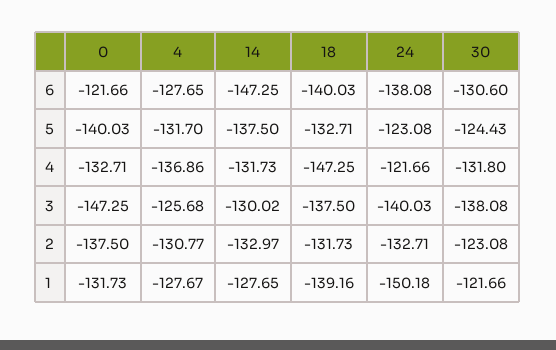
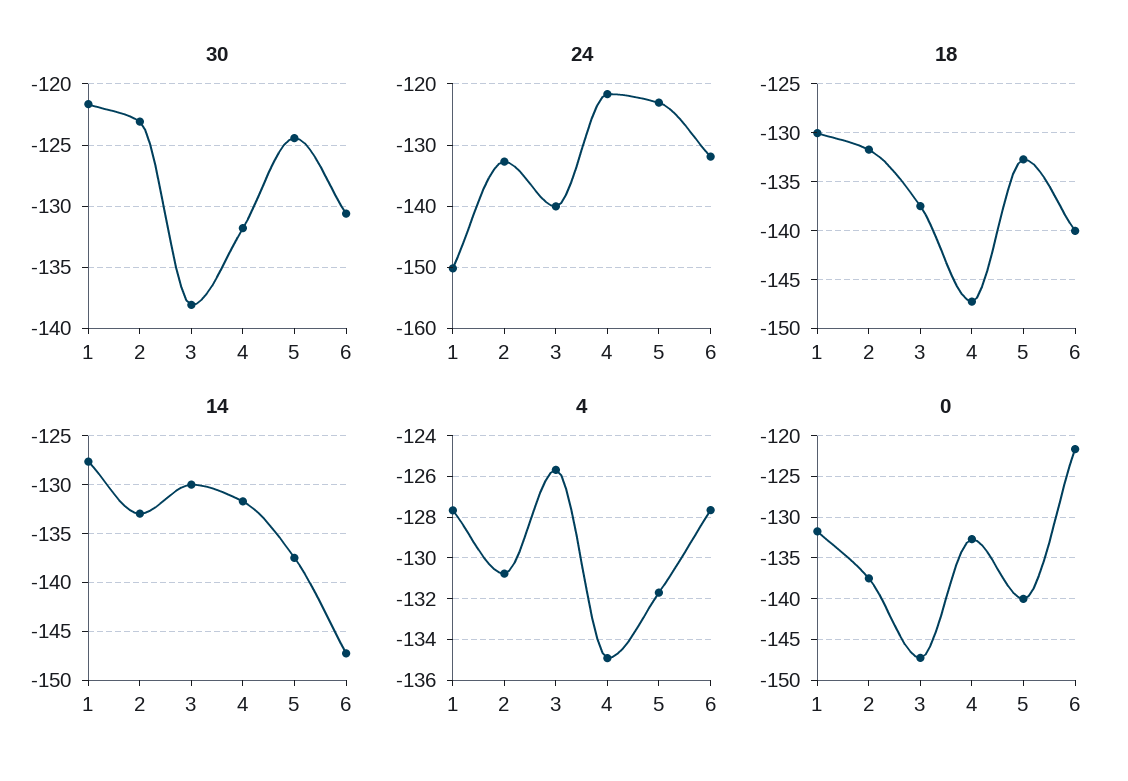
24, 6: -138.08 -> -132
4, 4: -136.86 -> -135
18, 1: -139.16 -> -130

